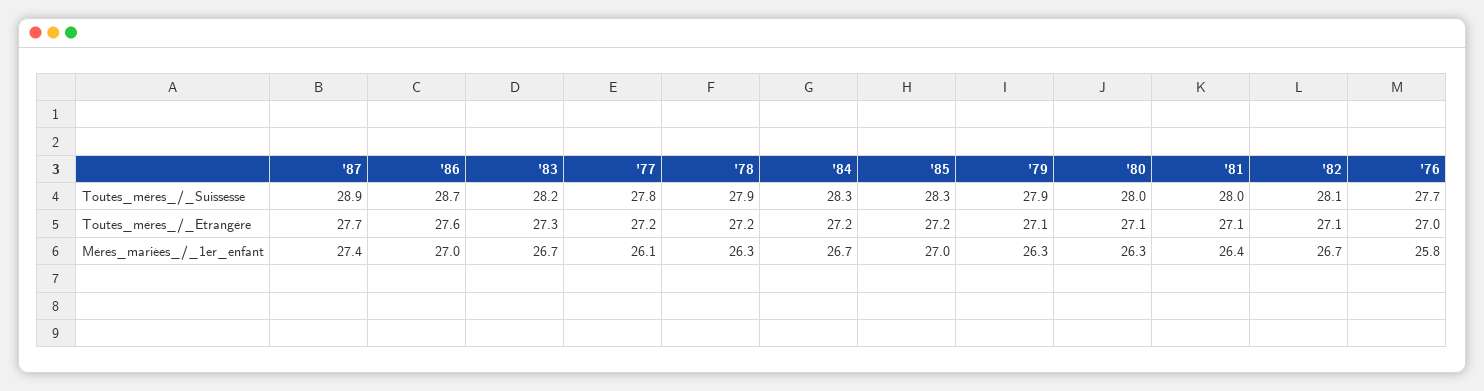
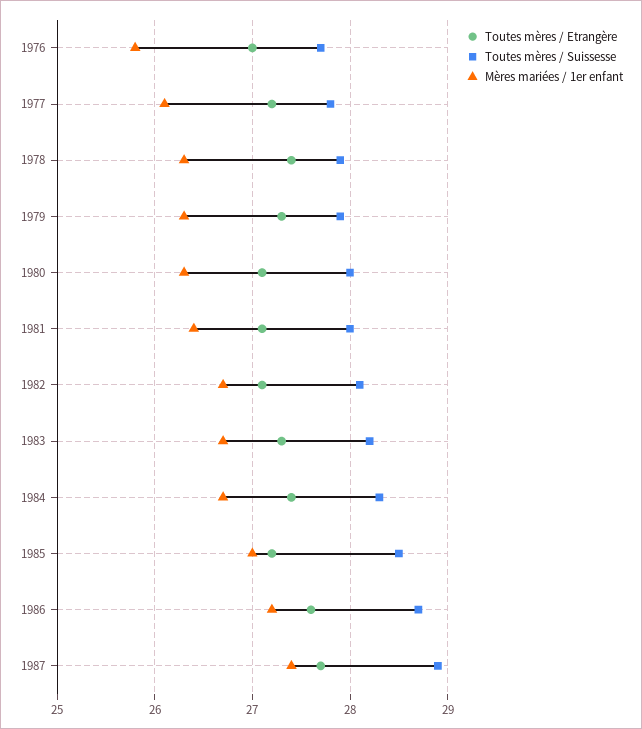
Toutes_mères_/_Suissesse, '85: 28.3 -> 28.5
Toutes_mères_/_Etrangère, '78: 27.2 -> 27.4
Toutes_mères_/_Etrangère, '84: 27.2 -> 27.4
Toutes_mères_/_Etrangère, '79: 27.1 -> 27.3
Mères_mariées_/_1er_enfant, '86: 27 -> 27.2

